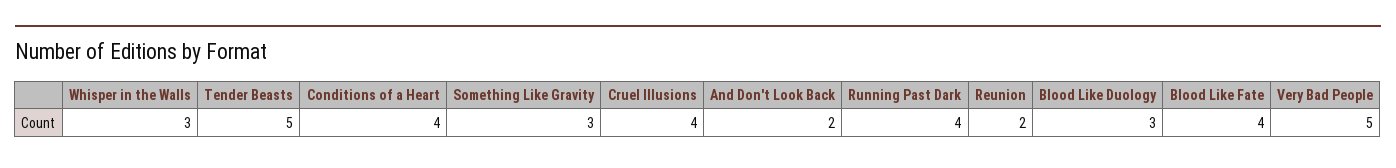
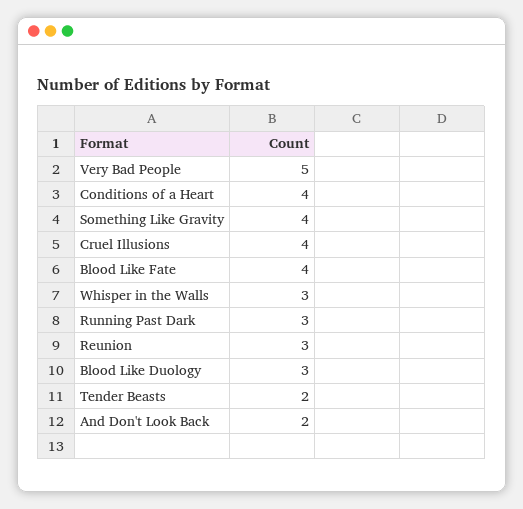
Tender Beasts: 5 -> 2
Something Like Gravity: 3 -> 4
Running Past Dark: 4 -> 3
Reunion: 2 -> 3

